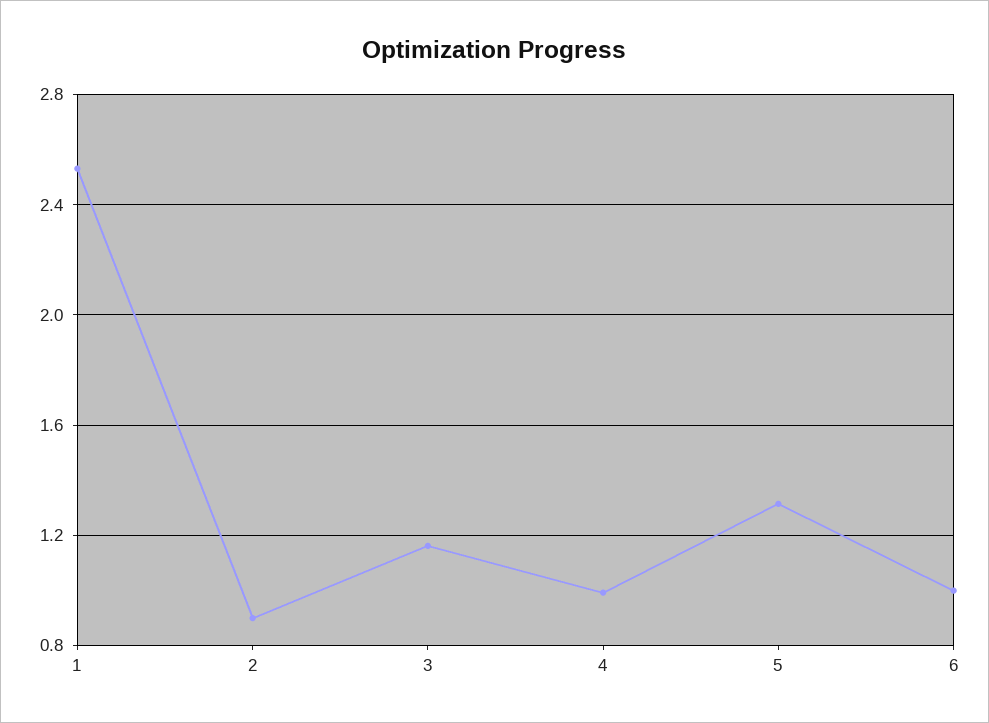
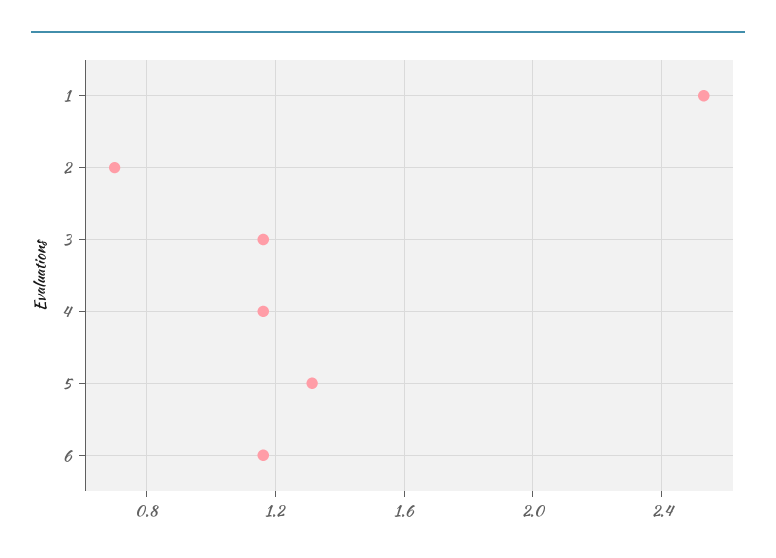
2: 0.9 -> 0.7
4: 1 -> 1.15
6: 1 -> 1.15

